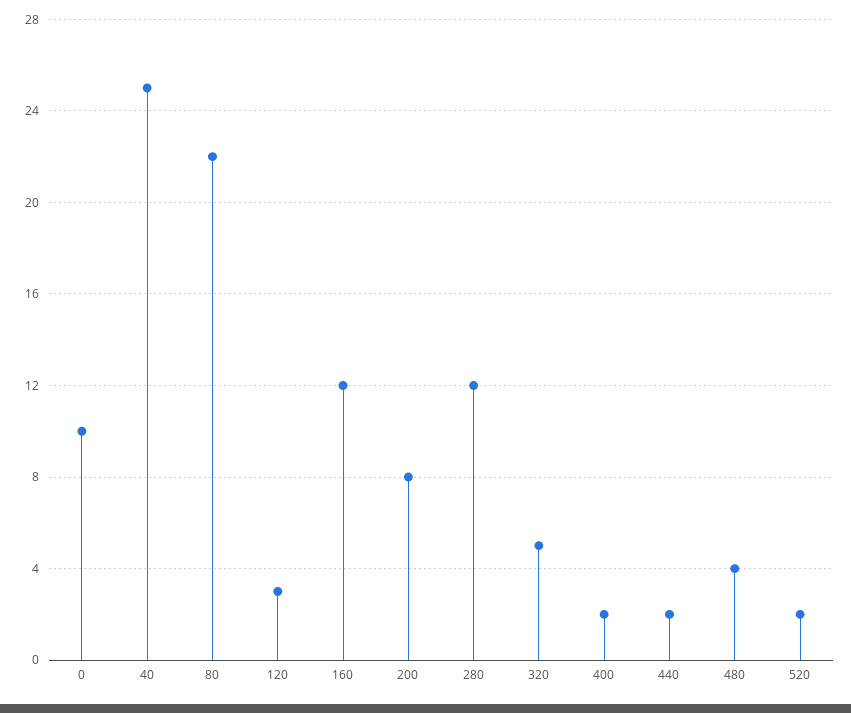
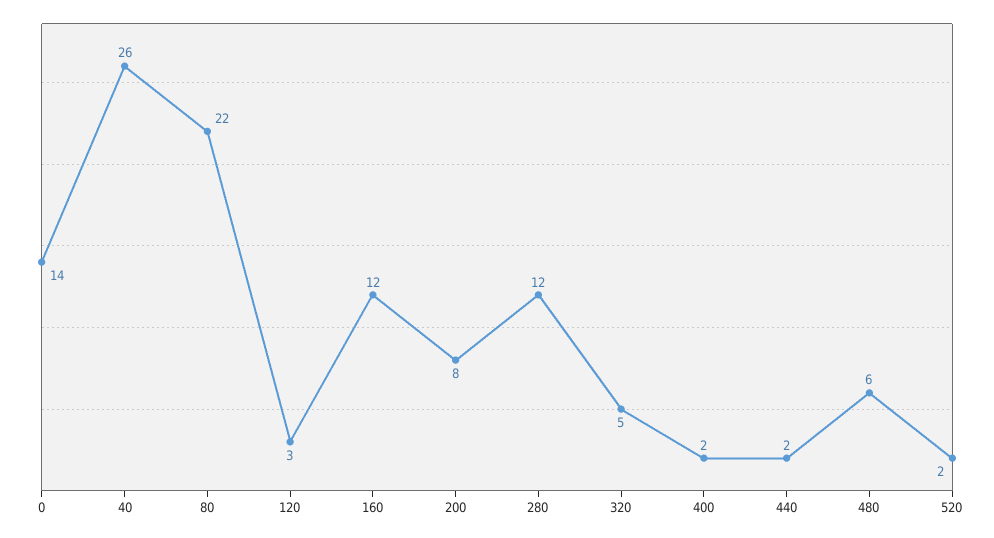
0: 10 -> 14
40: 25 -> 26
480: 4 -> 6

